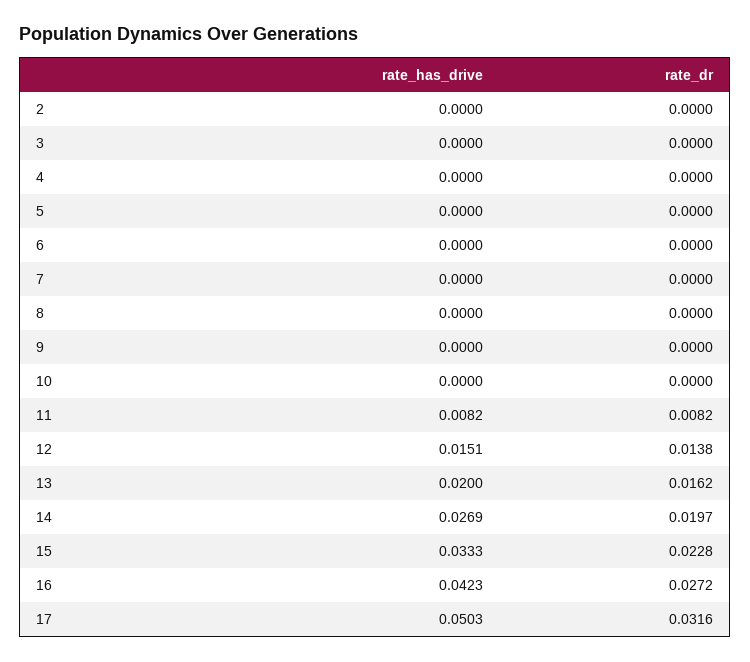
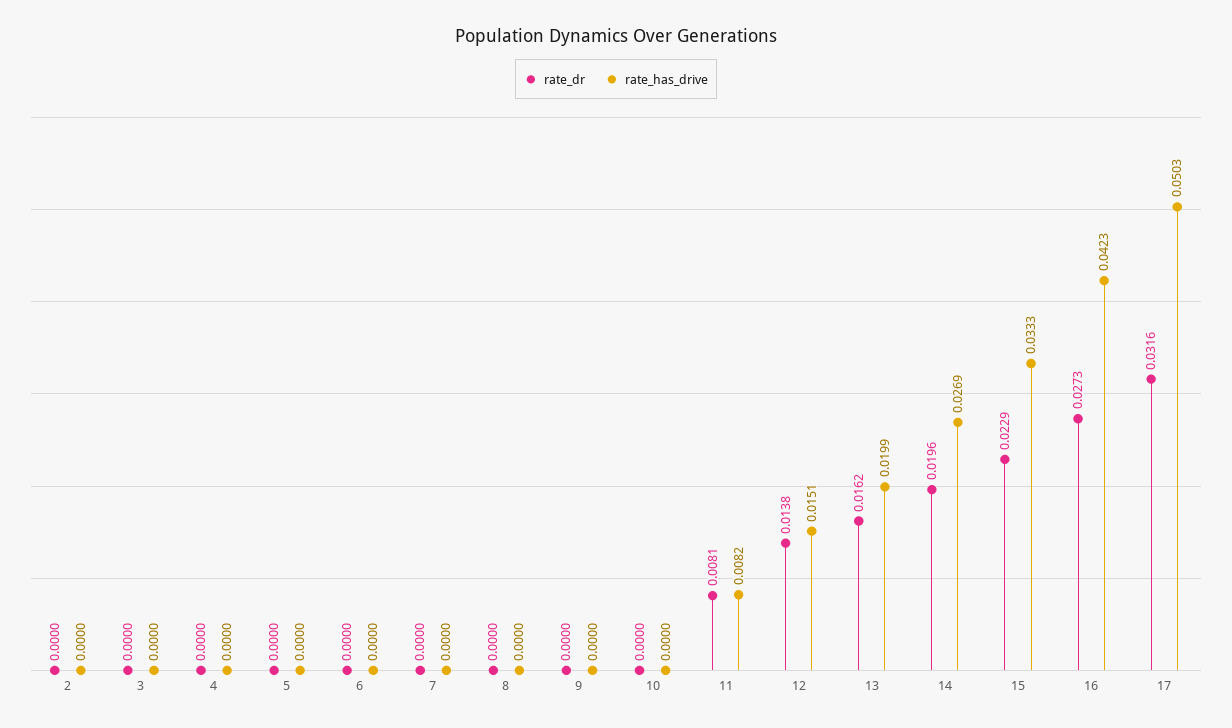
rate_dr, 11: 0.0082 -> 0.0081
rate_has_drive, 13: 0.02 -> 0.0199
rate_dr, 14: 0.0197 -> 0.0196
rate_dr, 15: 0.0228 -> 0.0229
rate_dr, 16: 0.0272 -> 0.0273

